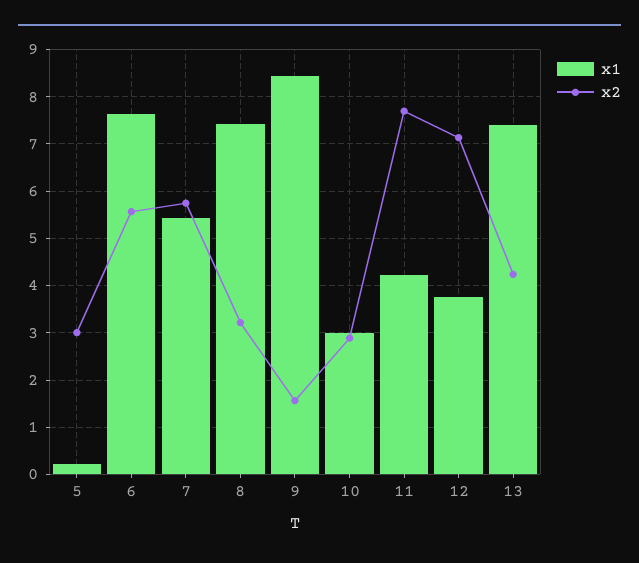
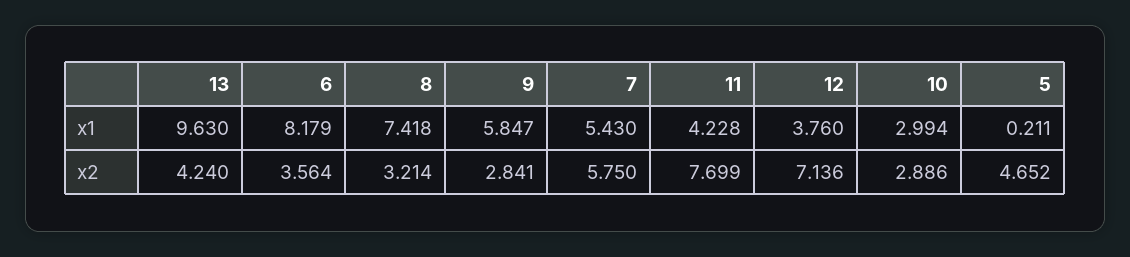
x2, 5: 3 -> 4.652
x1, 6: 7.6 -> 8.179
x2, 6: 5.6 -> 3.564
x1, 9: 8.4 -> 5.847
x2, 9: 1.6 -> 2.841
x1, 13: 7.4 -> 9.63

